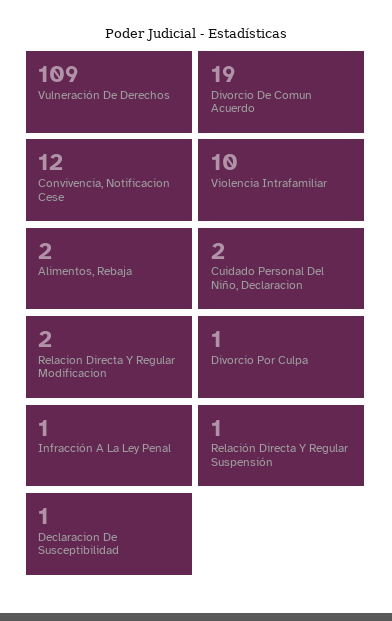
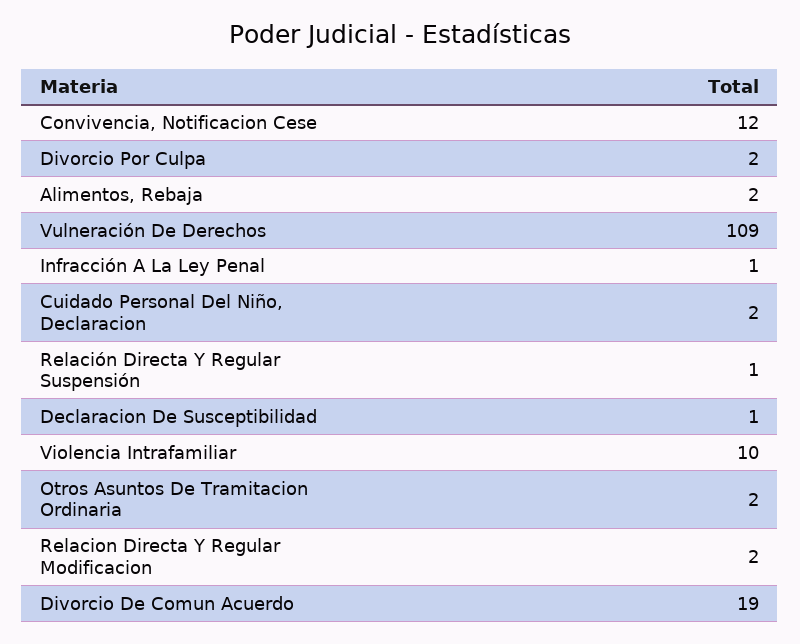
Divorcio Por Culpa: 1 -> 2
Otros Asuntos De Tramitacion Ordinaria: none -> 2

